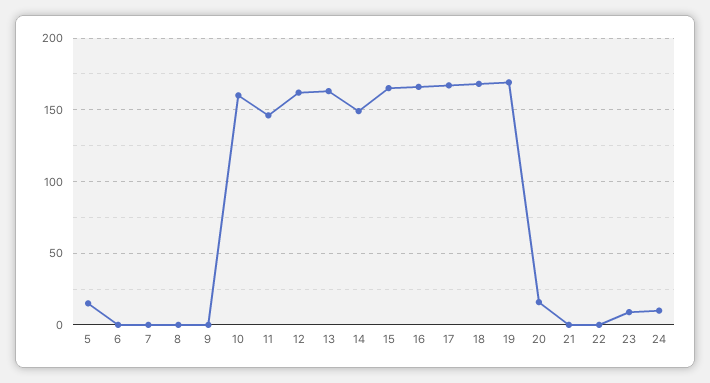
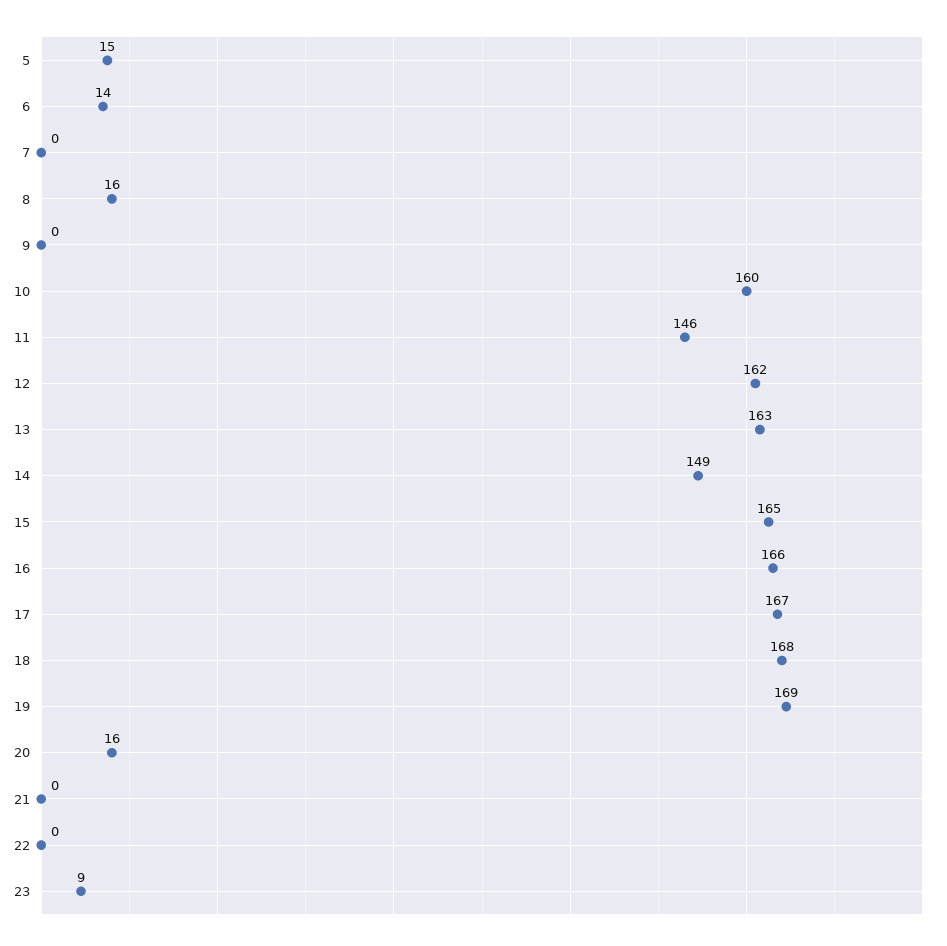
6: 0 -> 14
8: 0 -> 16
24: 10 -> none

